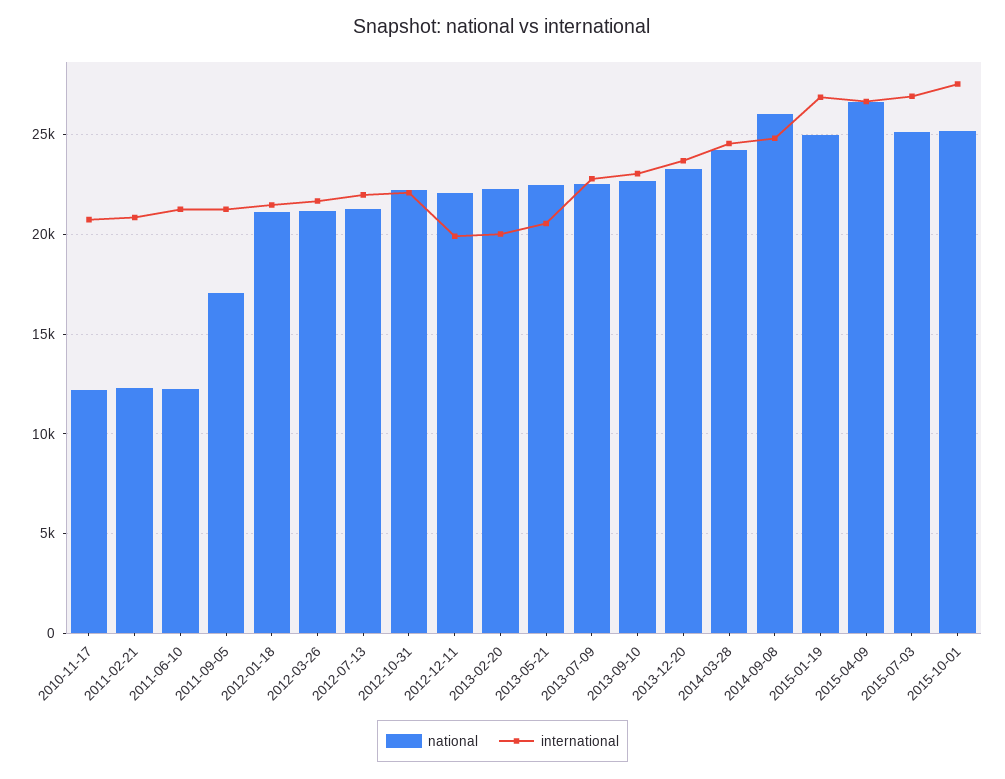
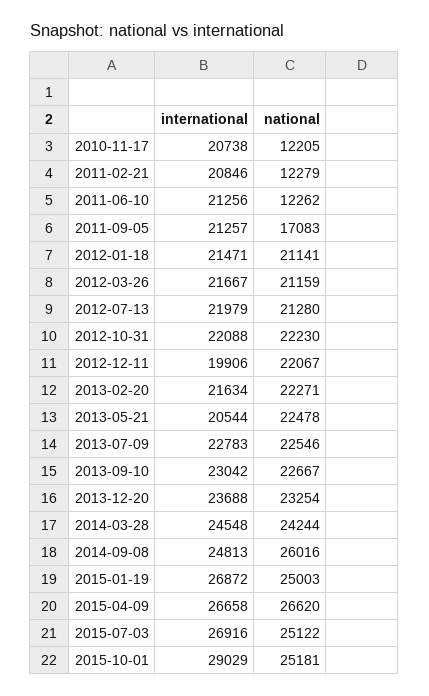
international, 2013-02-20: 20000 -> 21634
international, 2015-10-01: 27500 -> 29029

